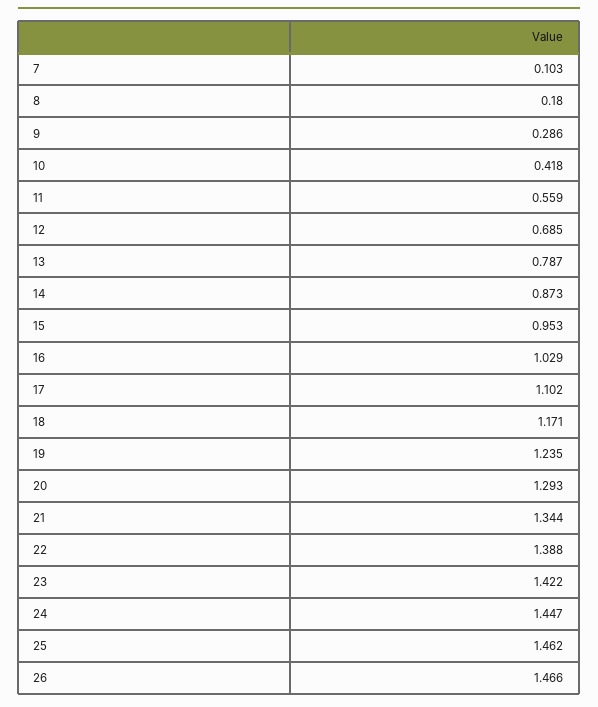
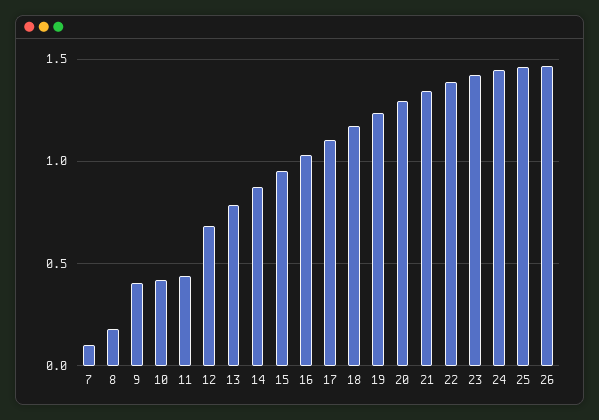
9: 0.286 -> 0.4
11: 0.559 -> 0.45

